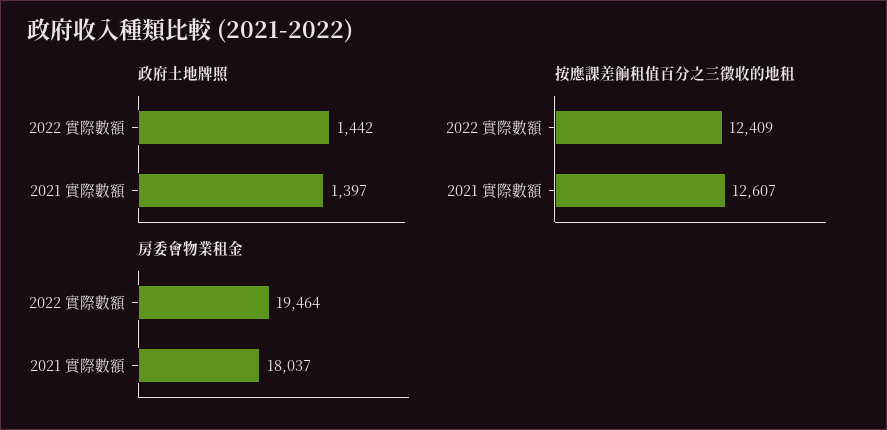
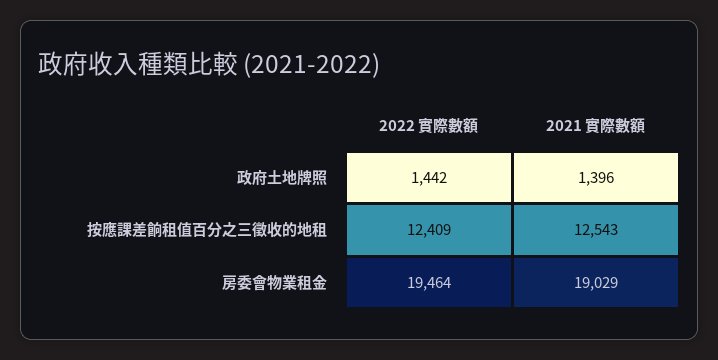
政府土地牌照, 2021 實際數額: 1397 -> 1396
按應課差餉租值百分之三徵收的地租, 2021 實際數額: 12607 -> 12543
房委會物業租金, 2021 實際數額: 18037 -> 19029

